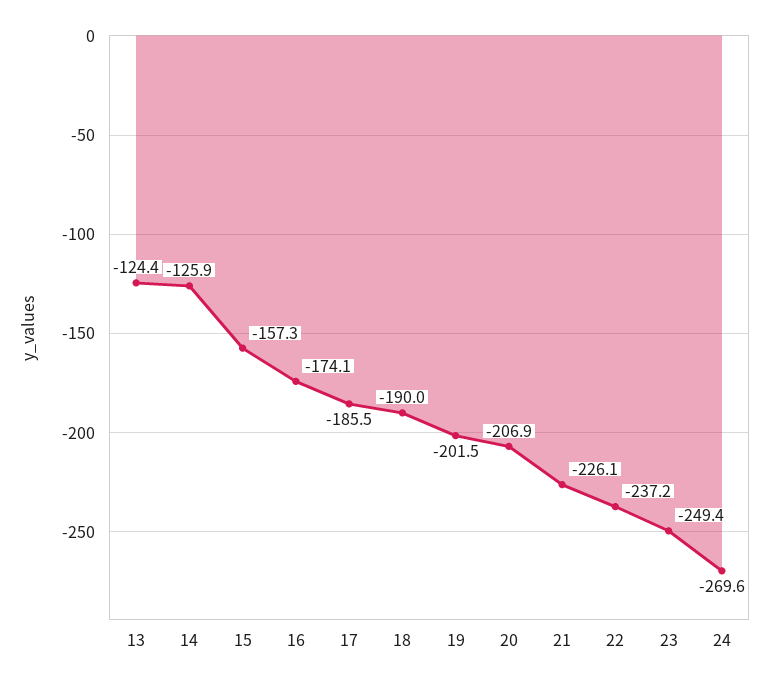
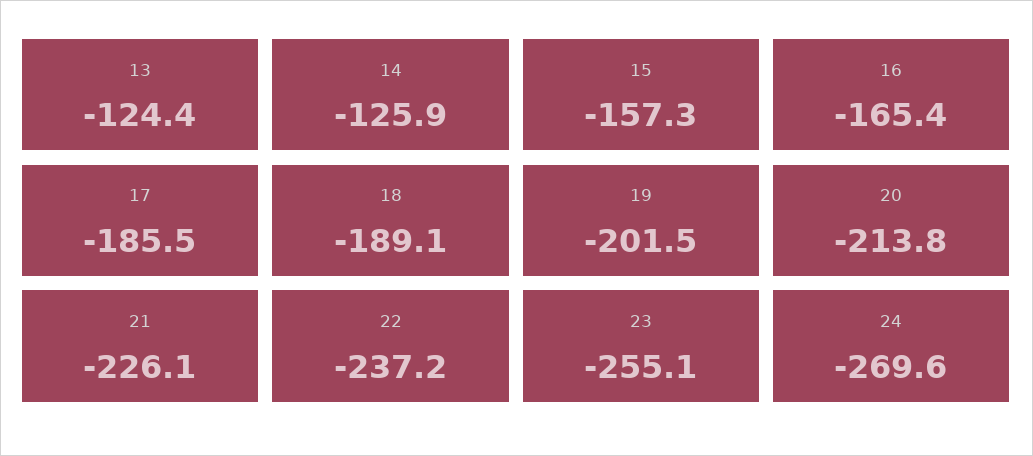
16: -174.1 -> -165.4
18: -190 -> -189.1
20: -206.9 -> -213.8
23: -249.4 -> -255.1

